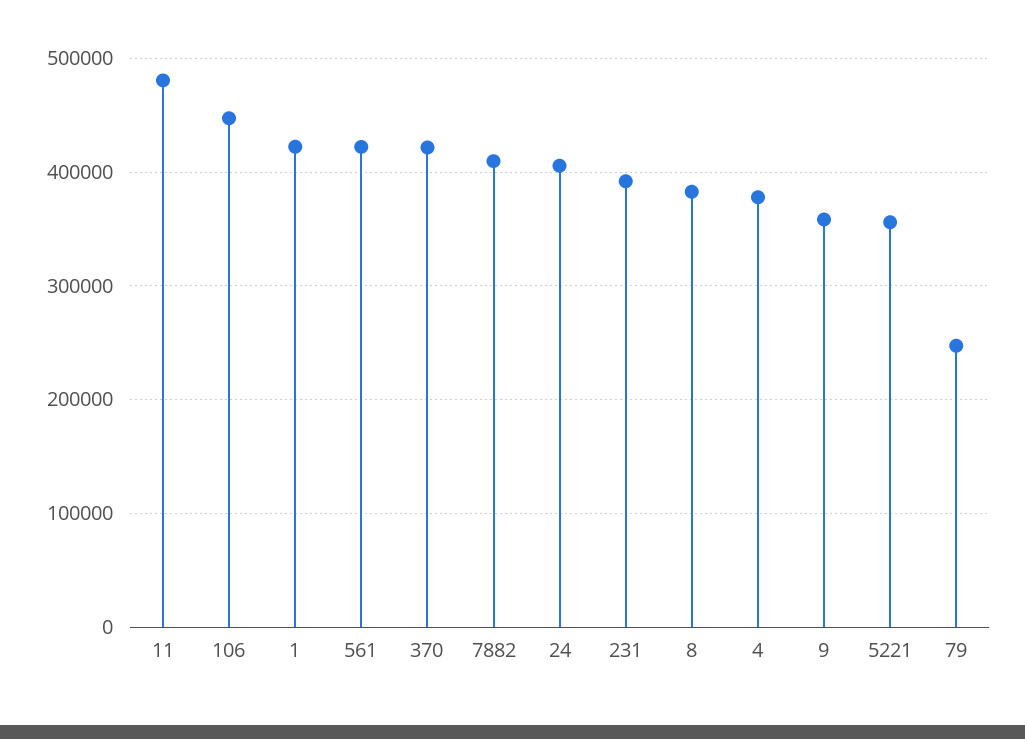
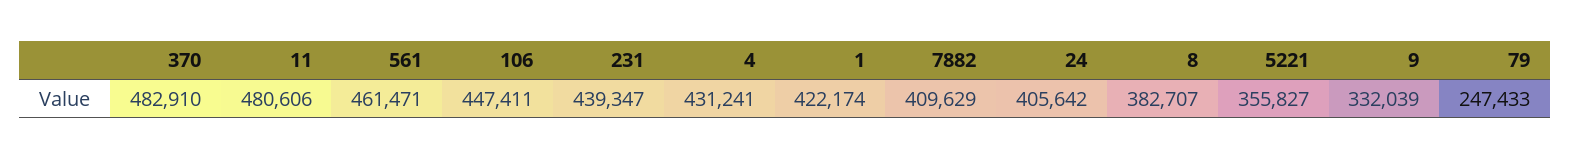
561: 420000 -> 461471
370: 420000 -> 482910
231: 390000 -> 439347
4: 380000 -> 431241
9: 360000 -> 332039

